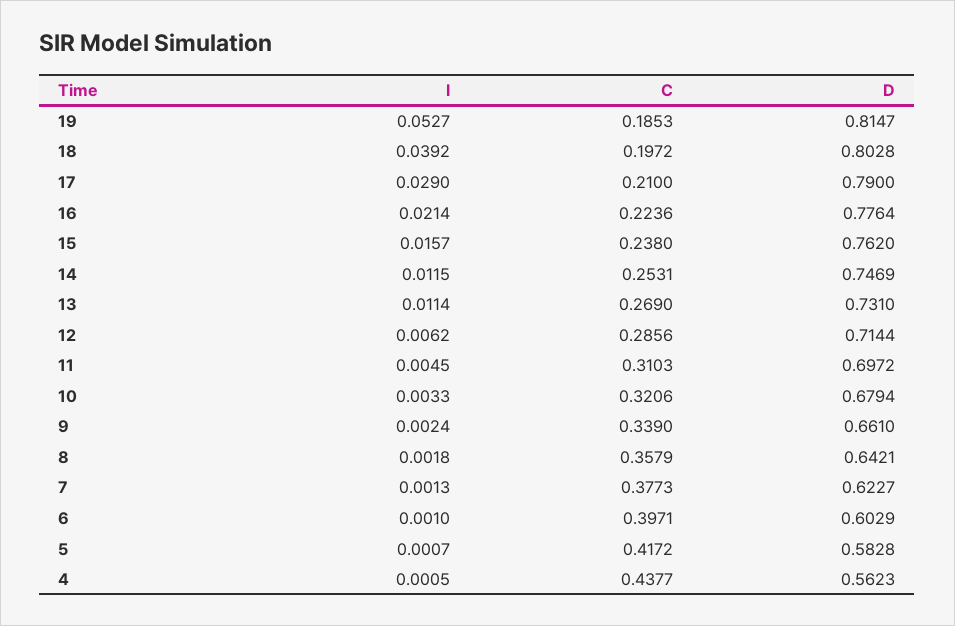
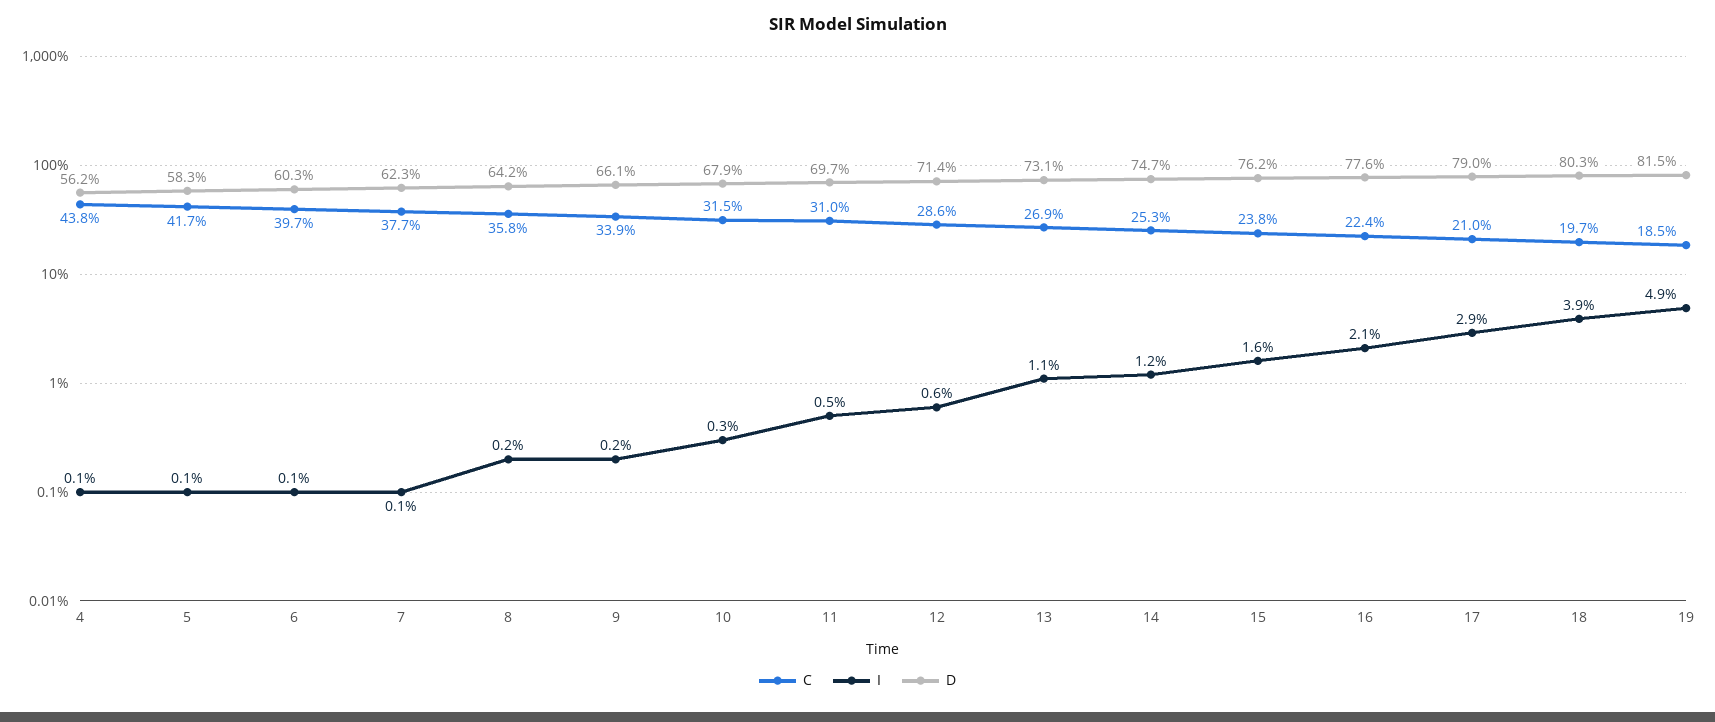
I, 19: 0.0527 -> 0.049
C, 10: 0.3206 -> 0.315

